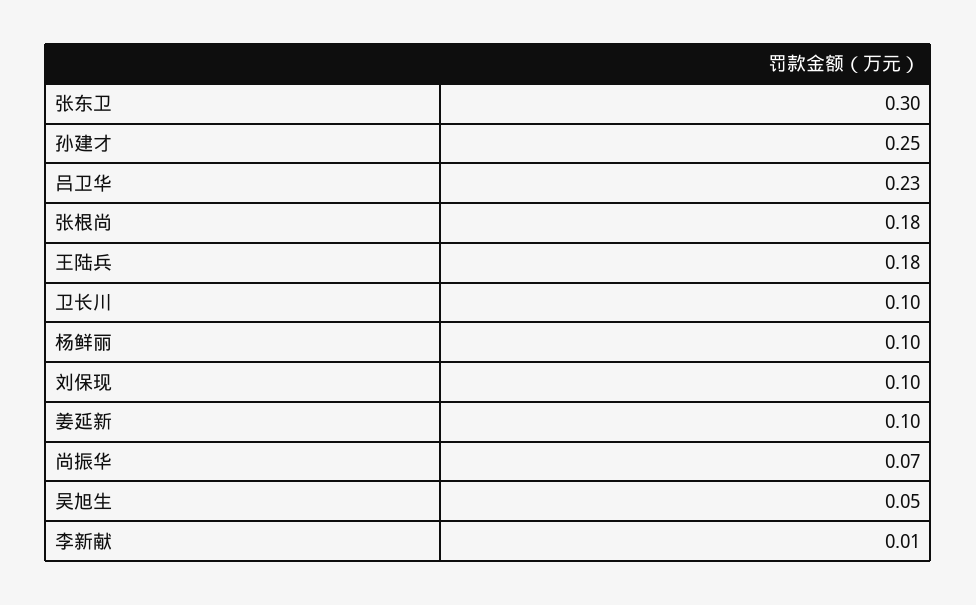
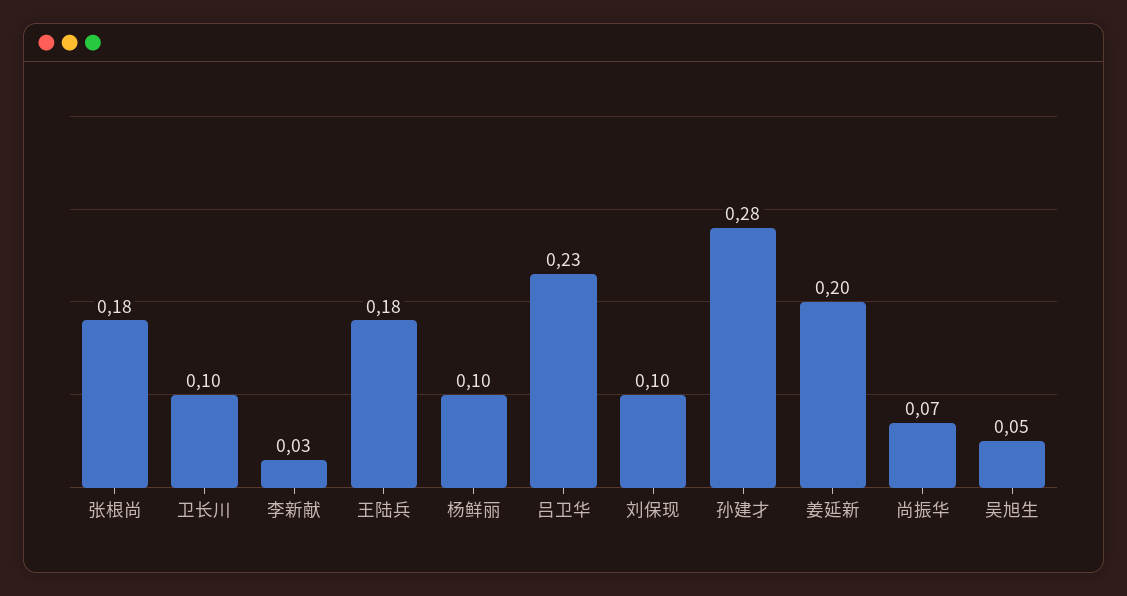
张东卫: 0.3 -> none
孙建才: 0.25 -> 0.28
姜延新: 0.1 -> 0.2
李新献: 0.01 -> 0.03

